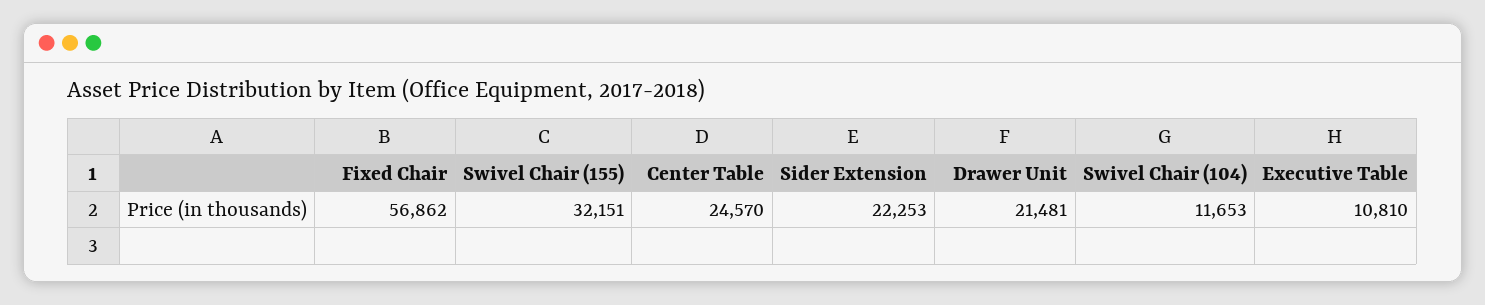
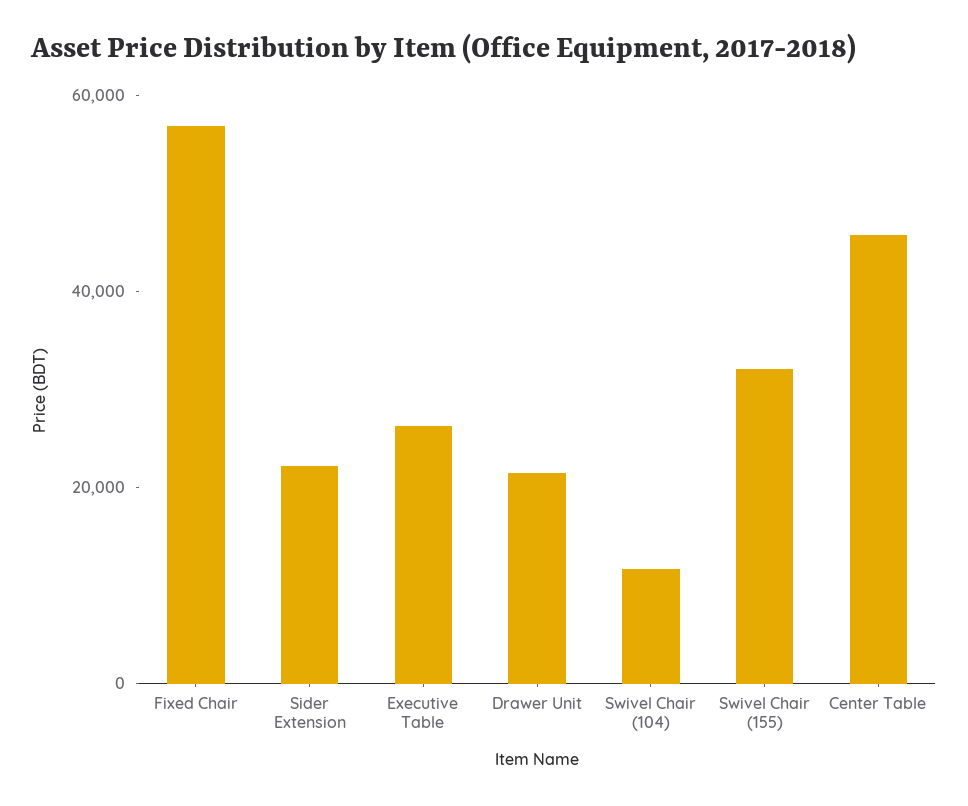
Center Table: 24570 -> 45000
Executive Table: 10810 -> 25000

